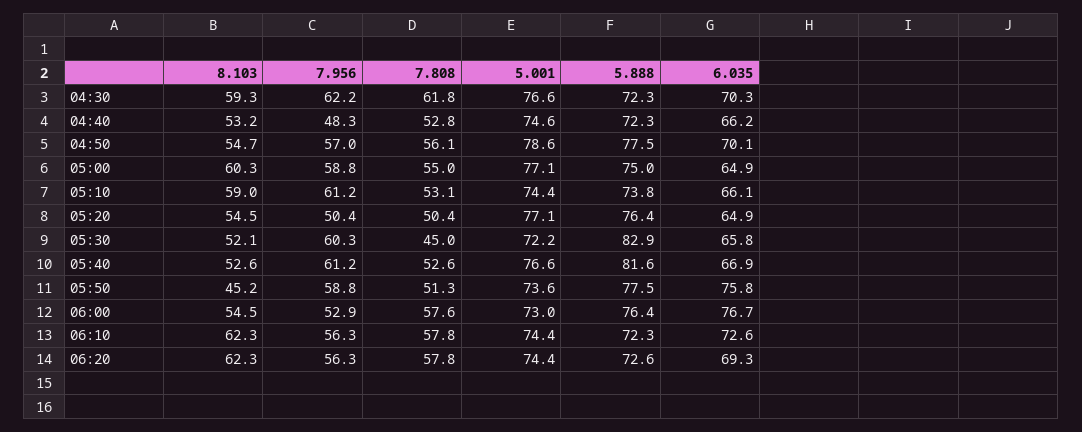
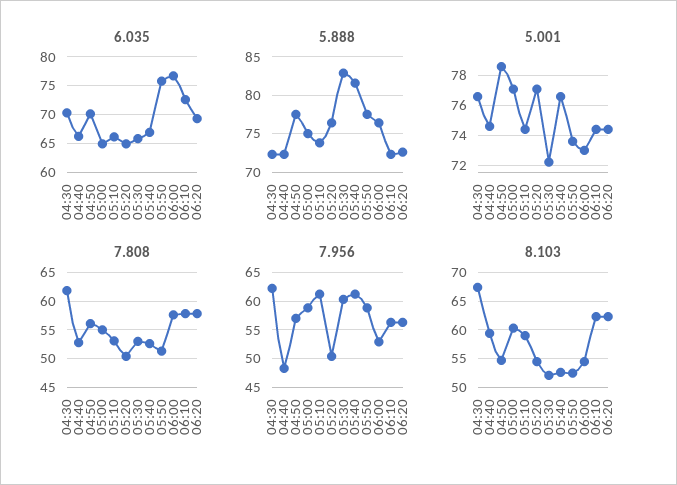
8.103, 04:30: 59.3 -> 67.5
8.103, 04:40: 53.2 -> 60
7.808, 05:30: 45 -> 52.5
8.103, 05:50: 45.2 -> 52.5

